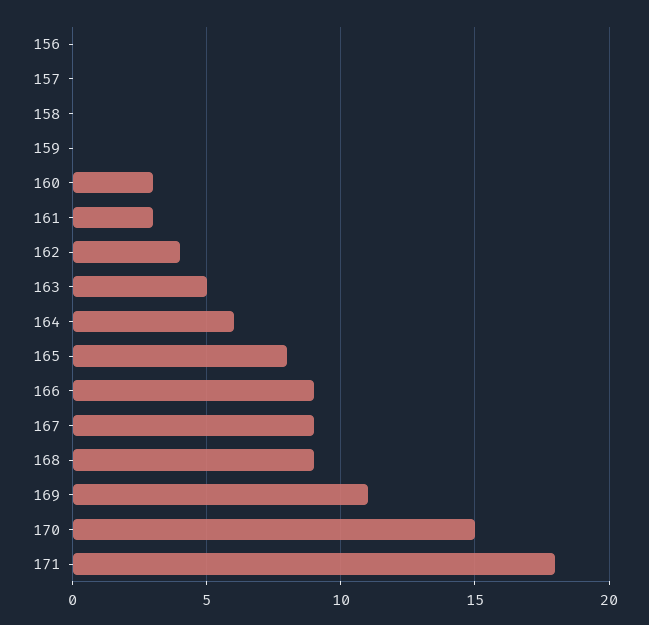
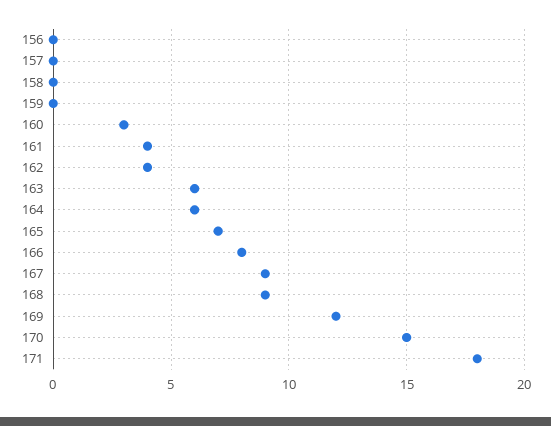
161: 3 -> 4
163: 5 -> 6
165: 8 -> 7
166: 9 -> 8
169: 11 -> 12

